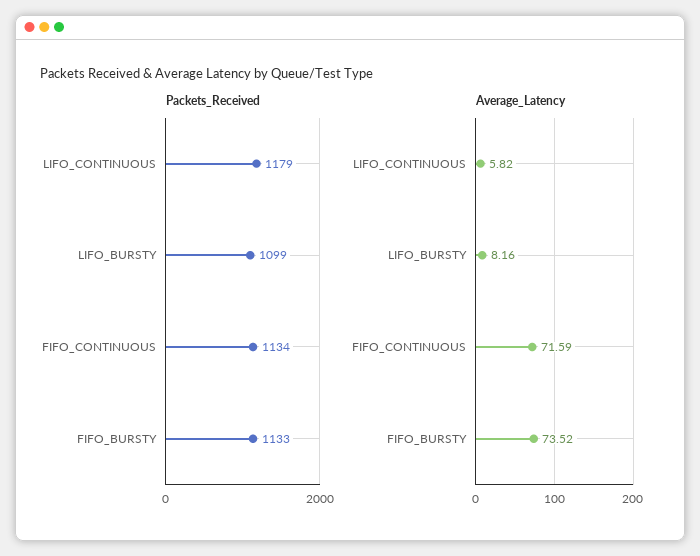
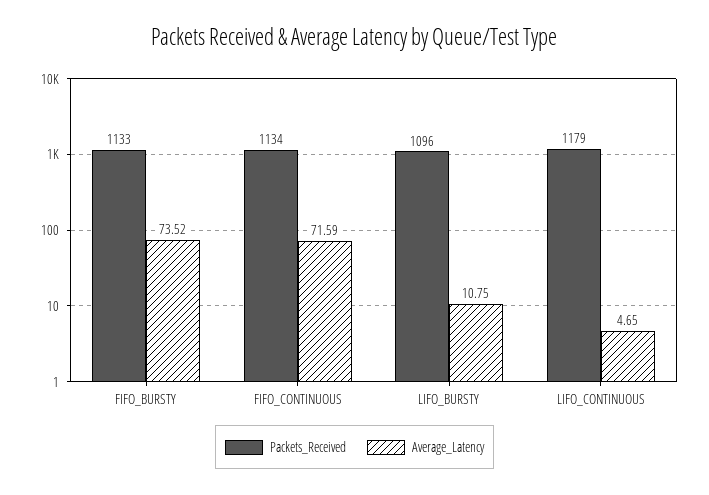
Packets_Received, LIFO_BURSTY: 1099 -> 1096
Average_Latency, LIFO_CONTINUOUS: 5.82 -> 4.65
Average_Latency, LIFO_BURSTY: 8.16 -> 10.75

